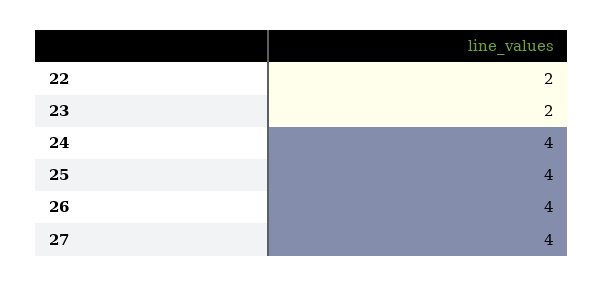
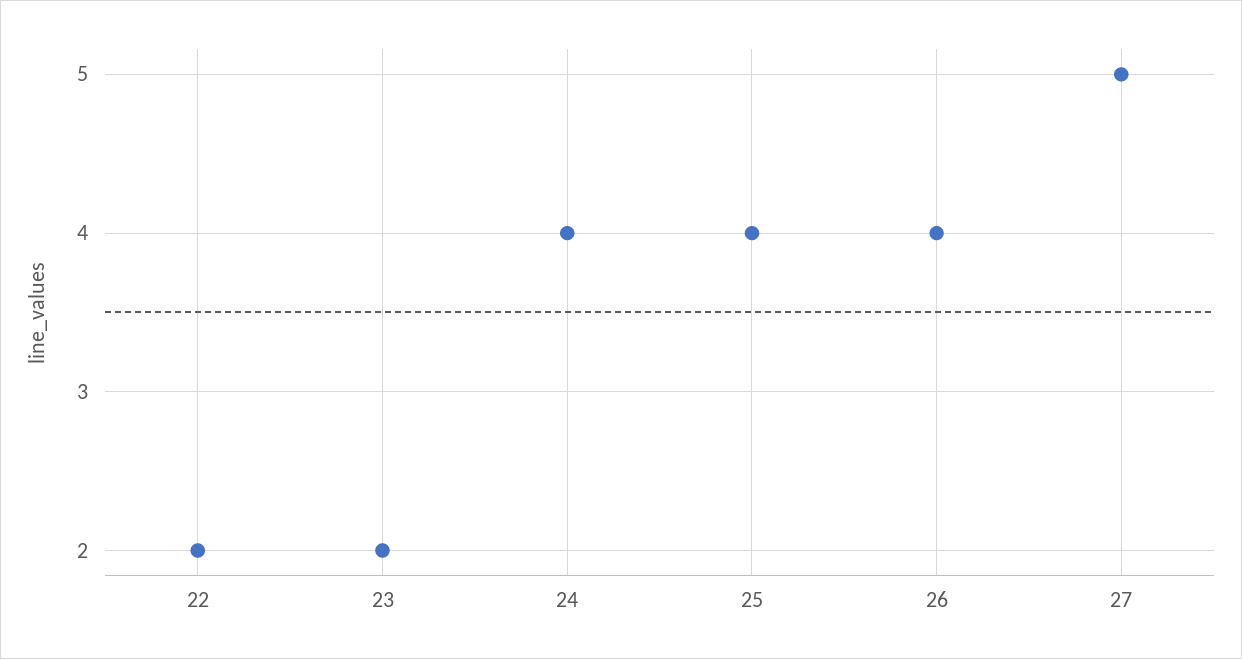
27: 4 -> 5

